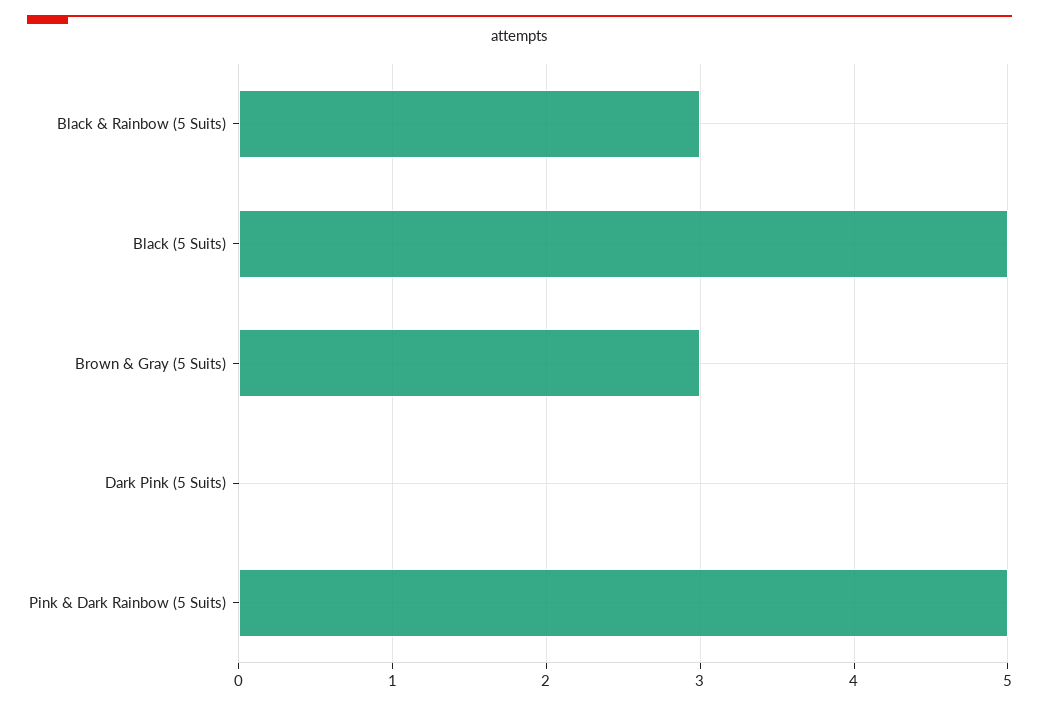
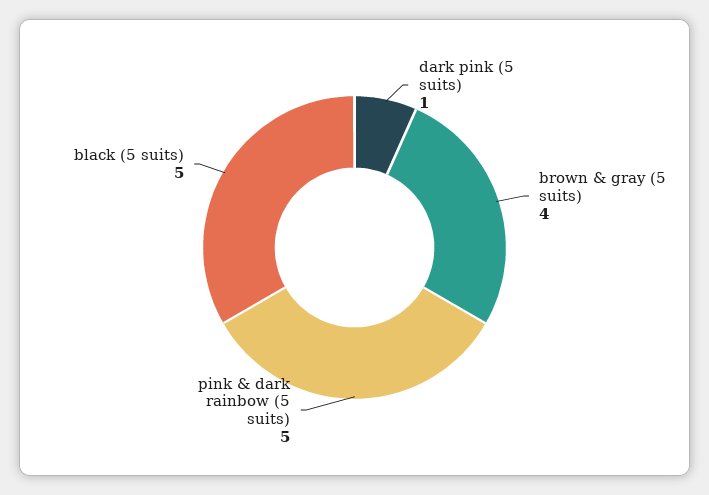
Black & Rainbow (5 Suits): 3 -> none
Brown & Gray (5 Suits): 3 -> 4
Dark Pink (5 Suits): 0 -> 1

